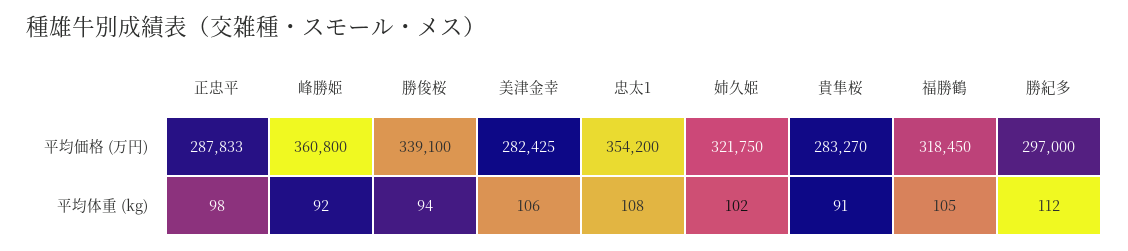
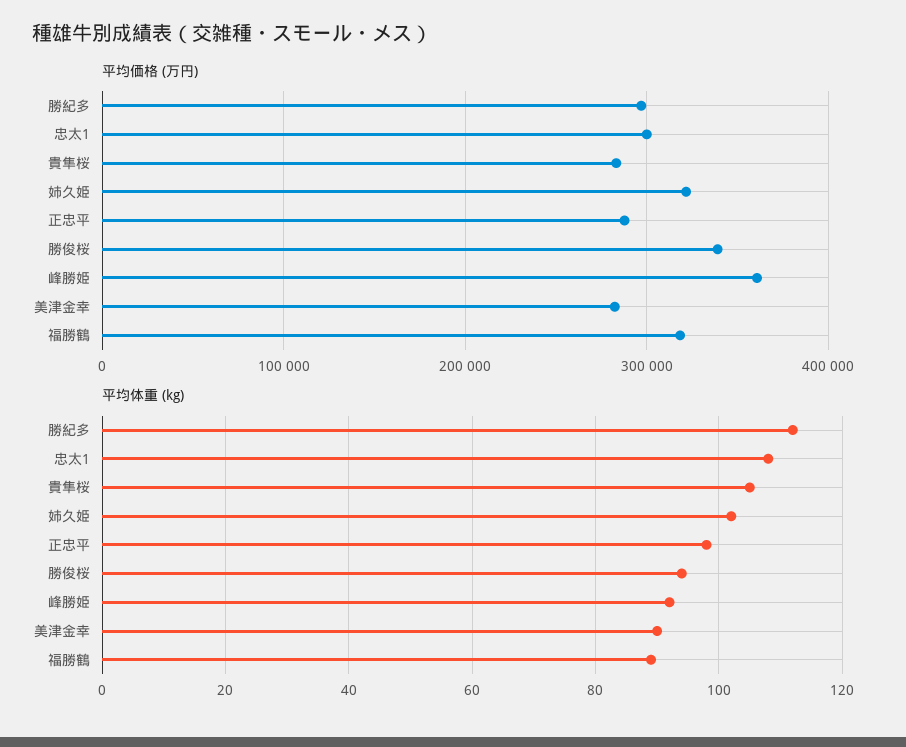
平均価格 (万円), 忠太1: 354200 -> 300000
平均体重 (kg), 美津金幸: 106 -> 90
平均体重 (kg), 貴隼桜: 91 -> 105
平均体重 (kg), 福勝鶴: 105 -> 90

